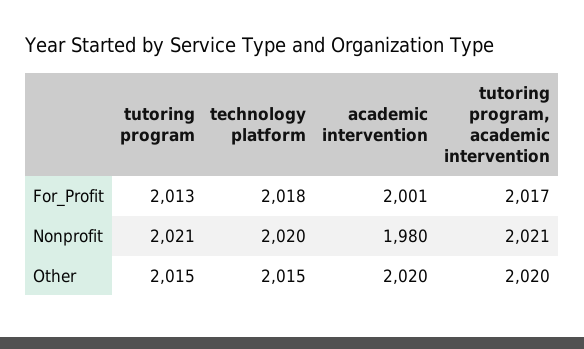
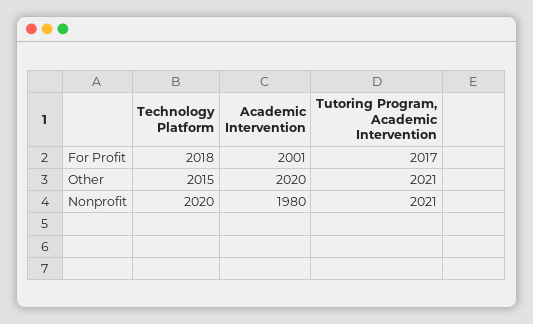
tutoring program, For_Profit: 2013 -> none
tutoring program, Nonprofit: 2021 -> none
tutoring program, Other: 2015 -> none
tutoring program, academic intervention, Other: 2020 -> 2021

